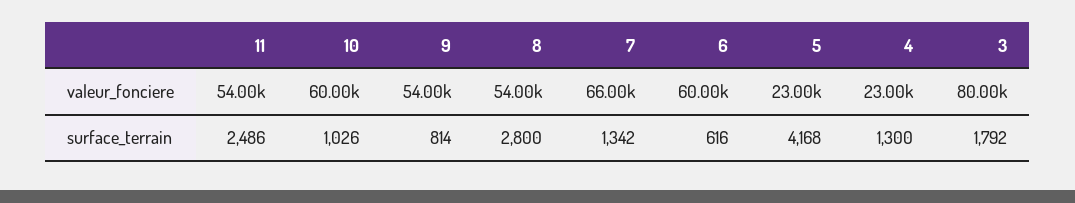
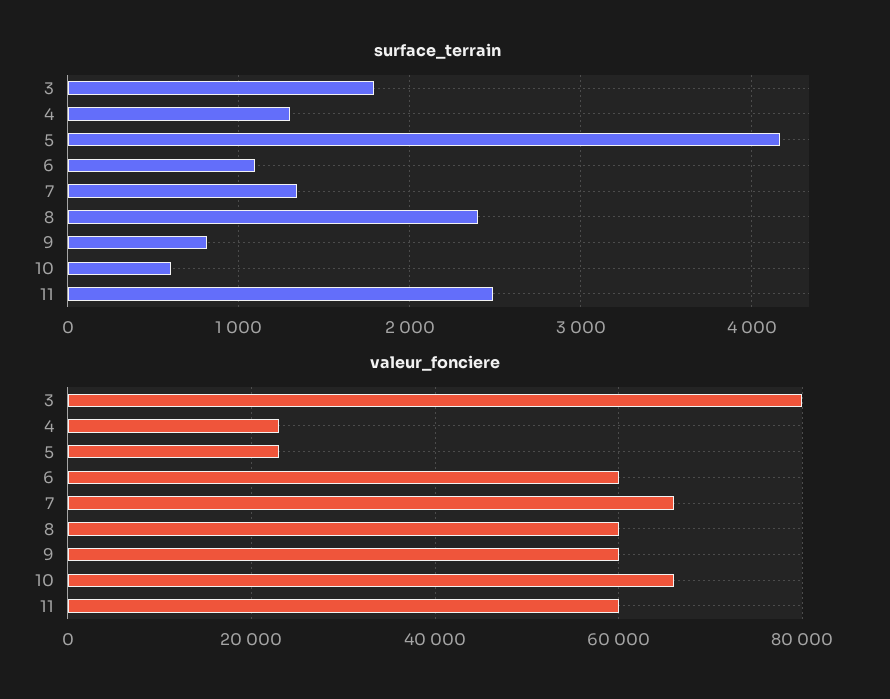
valeur_fonciere, 11: 54000 -> 60000
valeur_fonciere, 10: 60000 -> 66000
valeur_fonciere, 9: 54000 -> 60000
valeur_fonciere, 8: 54000 -> 60000
surface_terrain, 10: 1026 -> 600
surface_terrain, 8: 2800 -> 2400
surface_terrain, 6: 616 -> 1100

